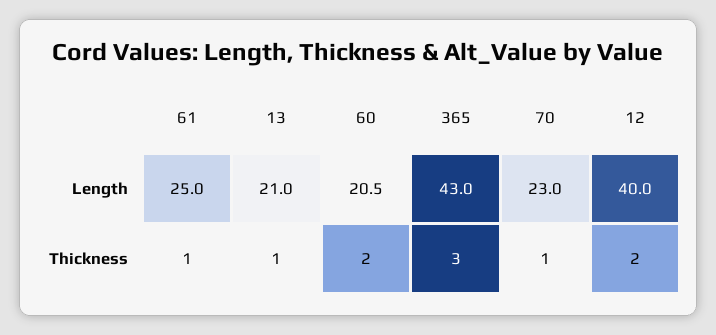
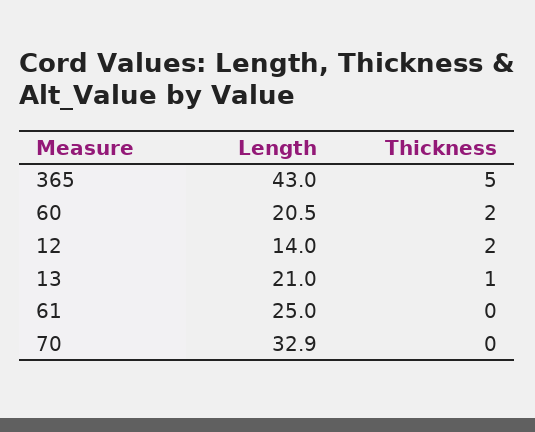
70, Length: 23 -> 32.9
12, Length: 40 -> 14
61, Thickness: 1 -> 0
365, Thickness: 3 -> 5
70, Thickness: 1 -> 0

